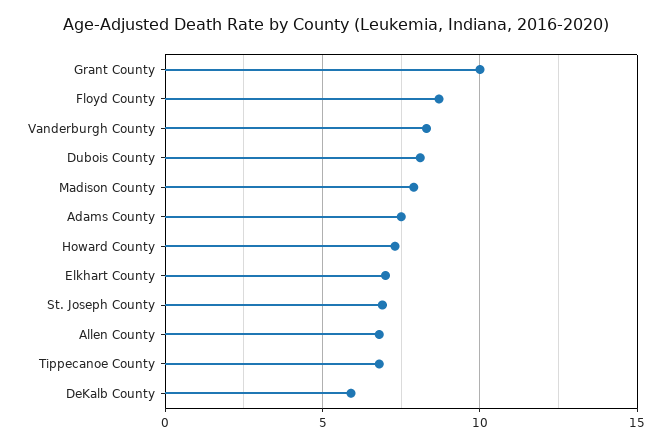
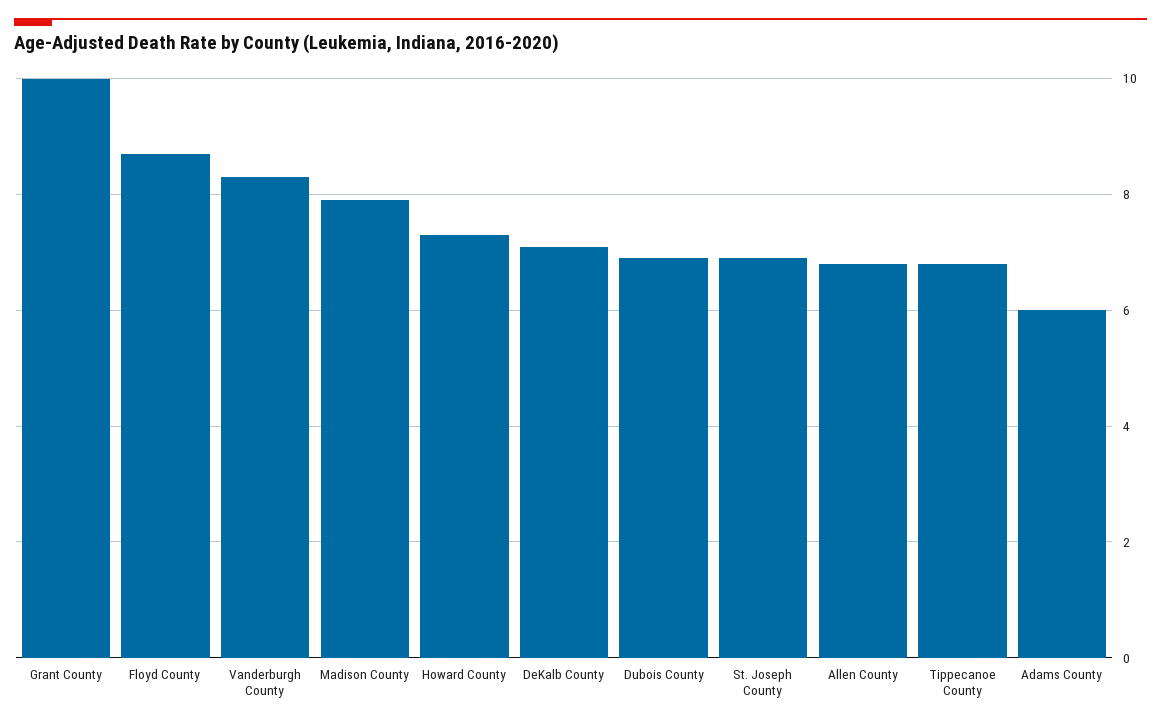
Dubois County: 8 -> 7
Adams County: 7.5 -> 6
Elkhart County: 7 -> none
DeKalb County: 6 -> 7

